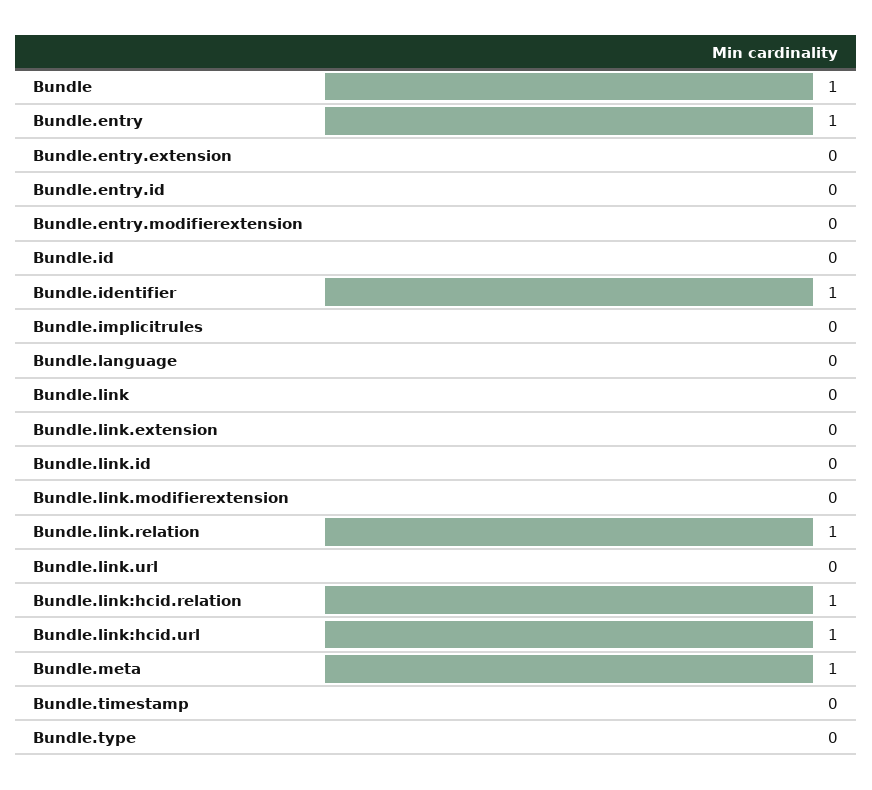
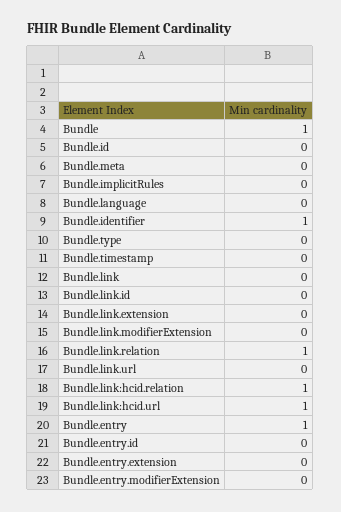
Bundle.meta: 1 -> 0

